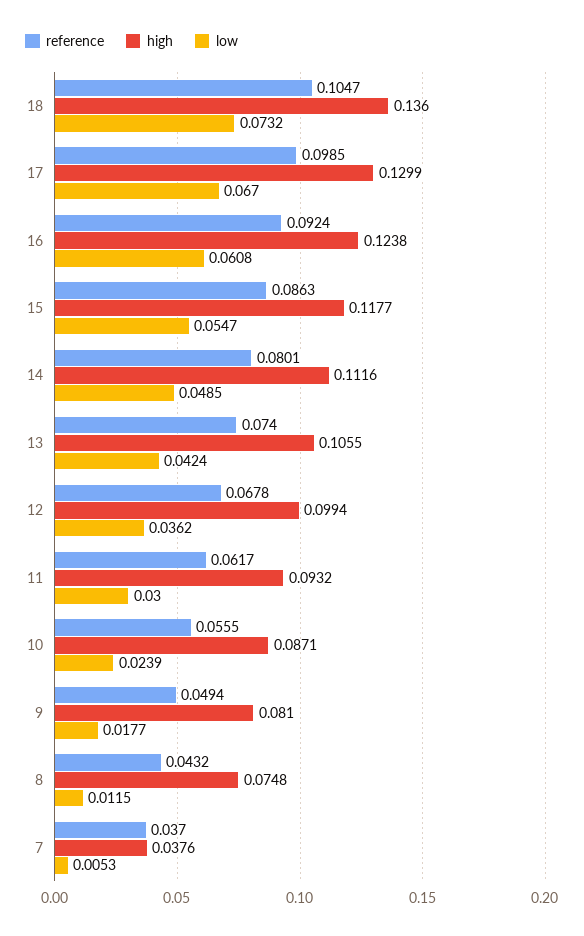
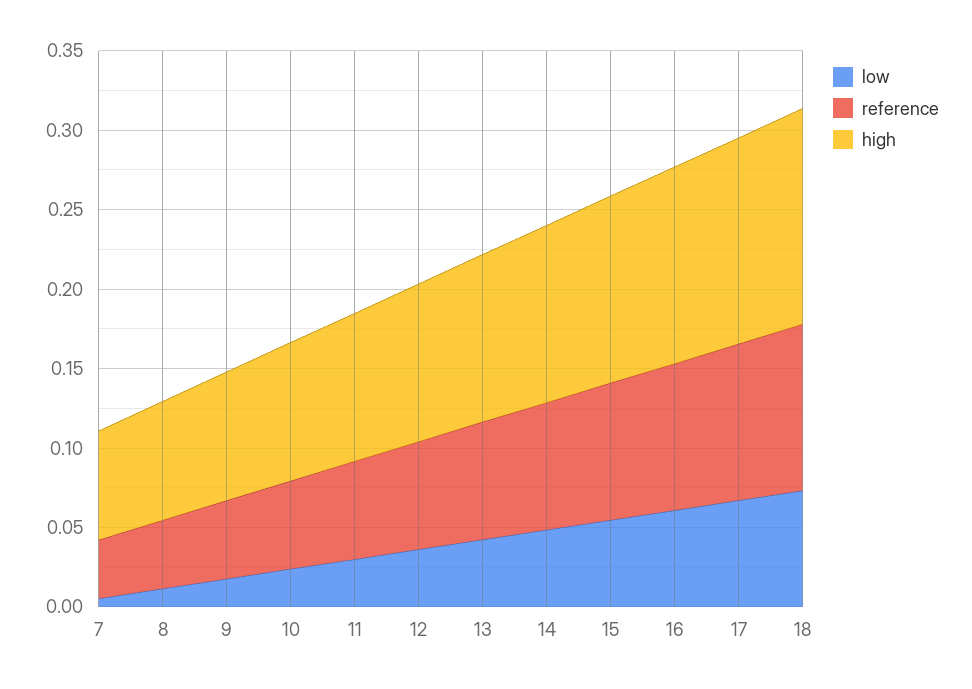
high, 7: 0.0376 -> 0.07

